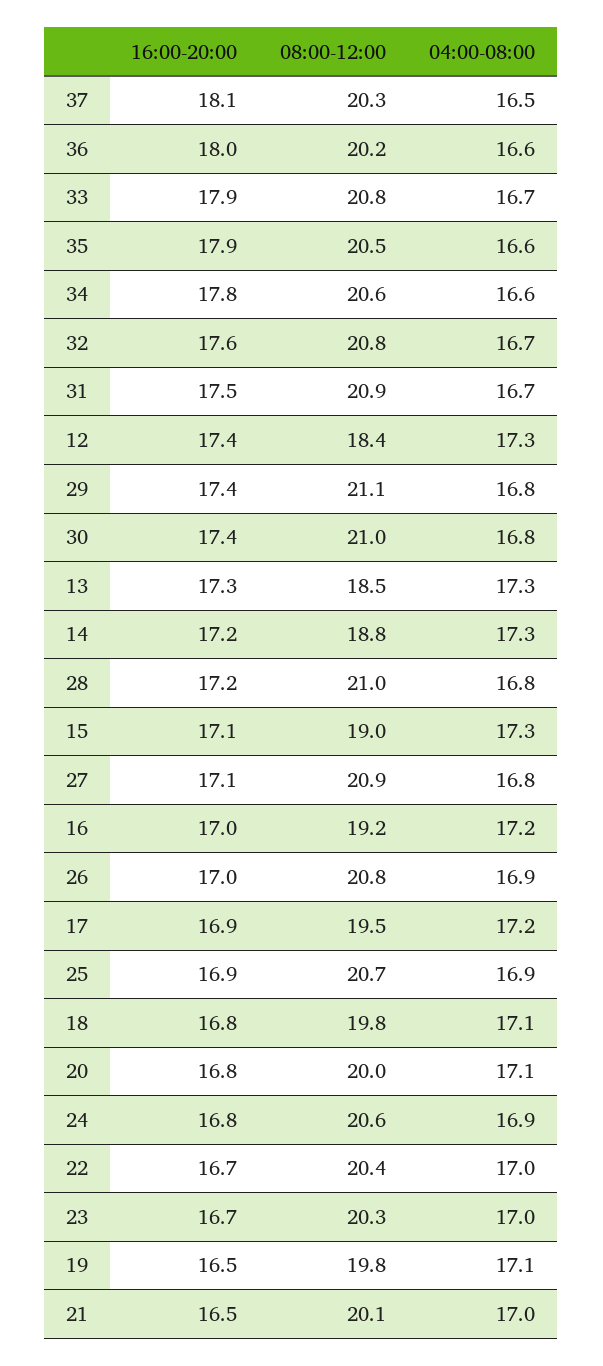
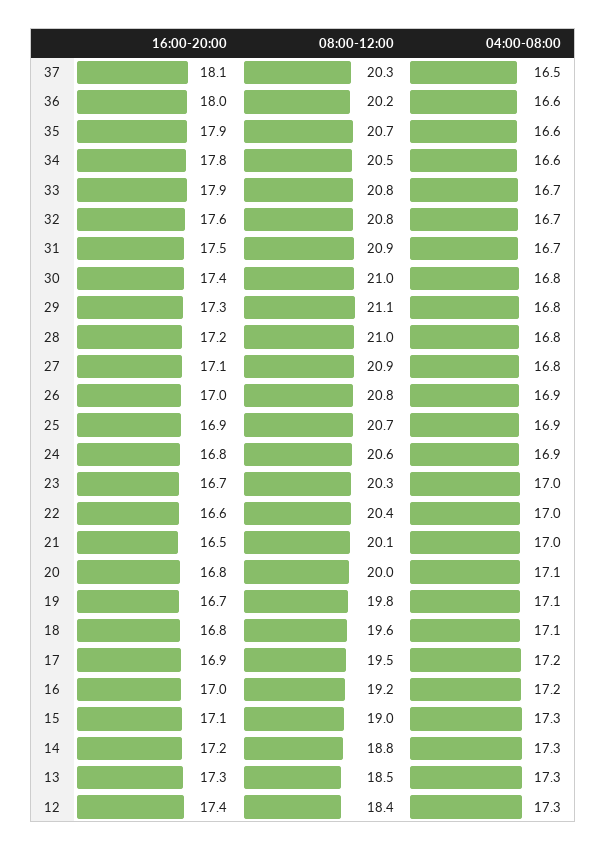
08:00-12:00, 35: 20.5 -> 20.7
08:00-12:00, 34: 20.6 -> 20.5
16:00-20:00, 29: 17.4 -> 17.3
08:00-12:00, 18: 19.8 -> 19.6
16:00-20:00, 22: 16.7 -> 16.6
16:00-20:00, 19: 16.5 -> 16.7

